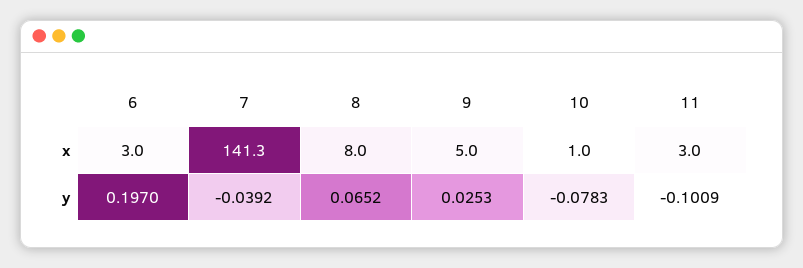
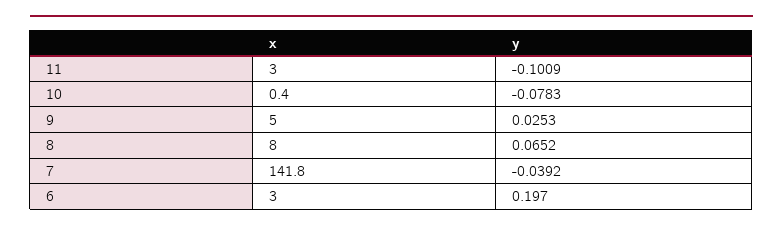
7, x: 141.3 -> 141.8
10, x: 1 -> 0.4

